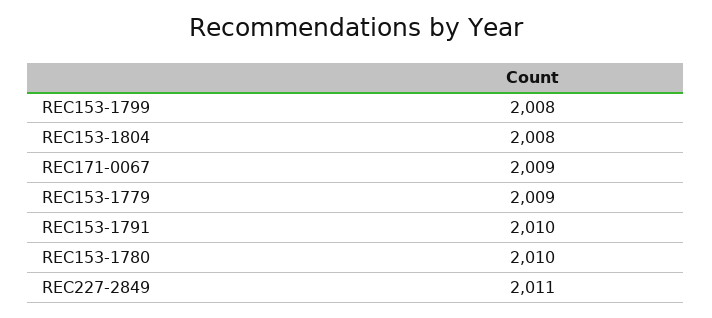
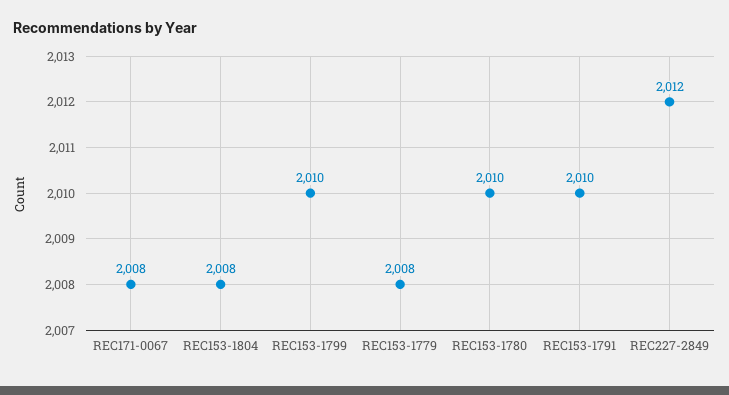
REC153-1799: 2008 -> 2010
REC171-0067: 2009 -> 2008
REC153-1779: 2009 -> 2008
REC227-2849: 2011 -> 2012

